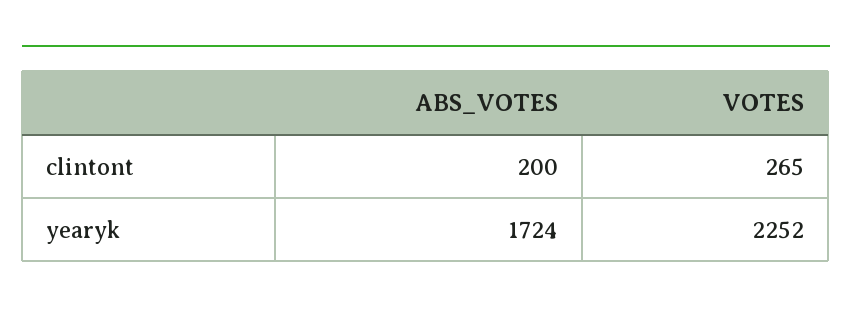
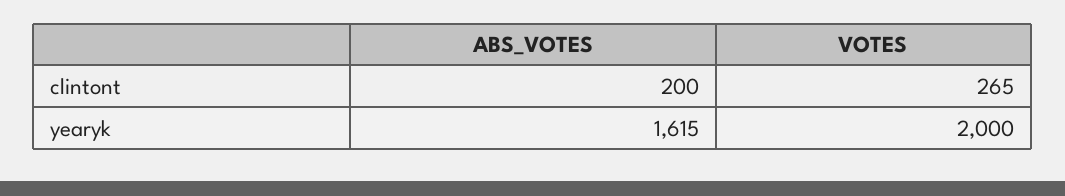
ABS_VOTES, yearyk: 1724 -> 1615
VOTES, yearyk: 2252 -> 2000

